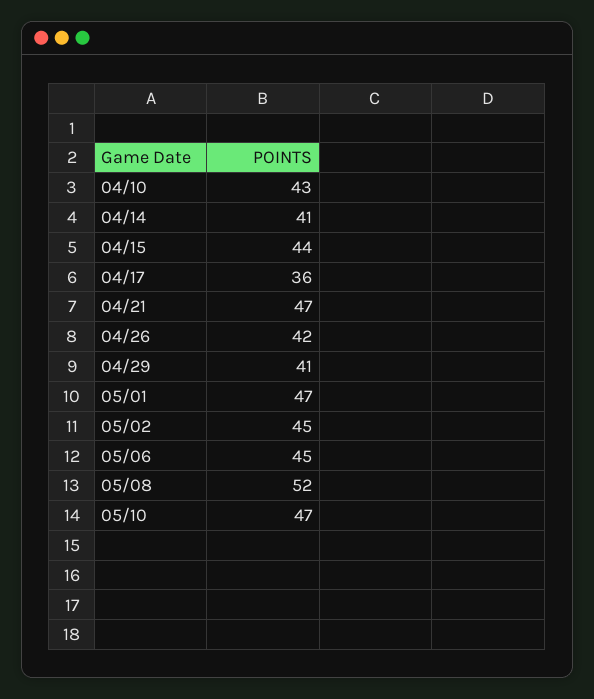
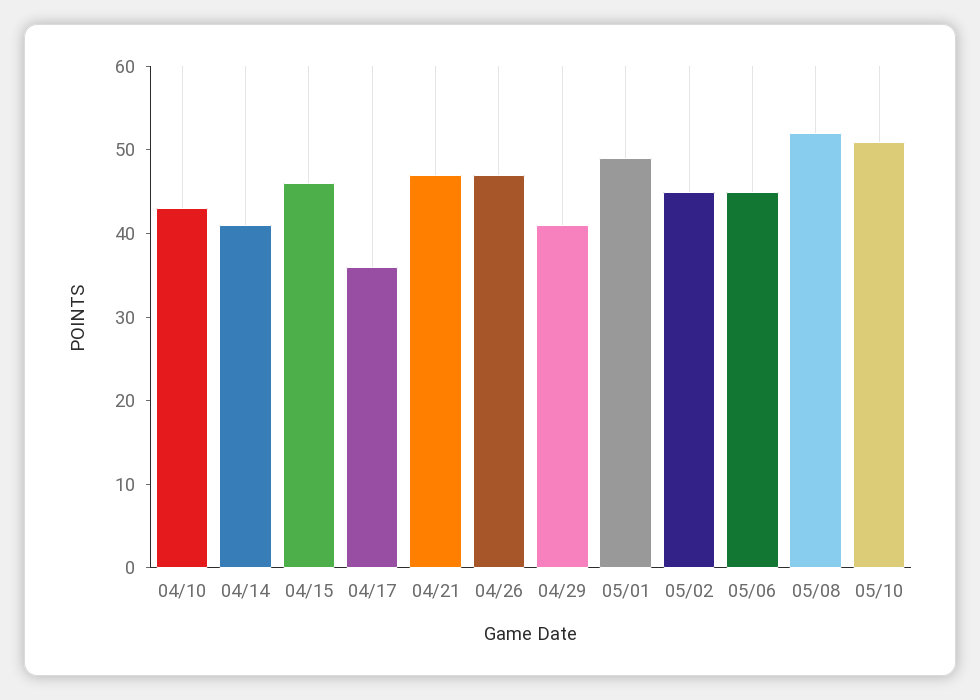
04/15: 44 -> 46
04/26: 42 -> 47
05/01: 47 -> 49
05/10: 47 -> 51

